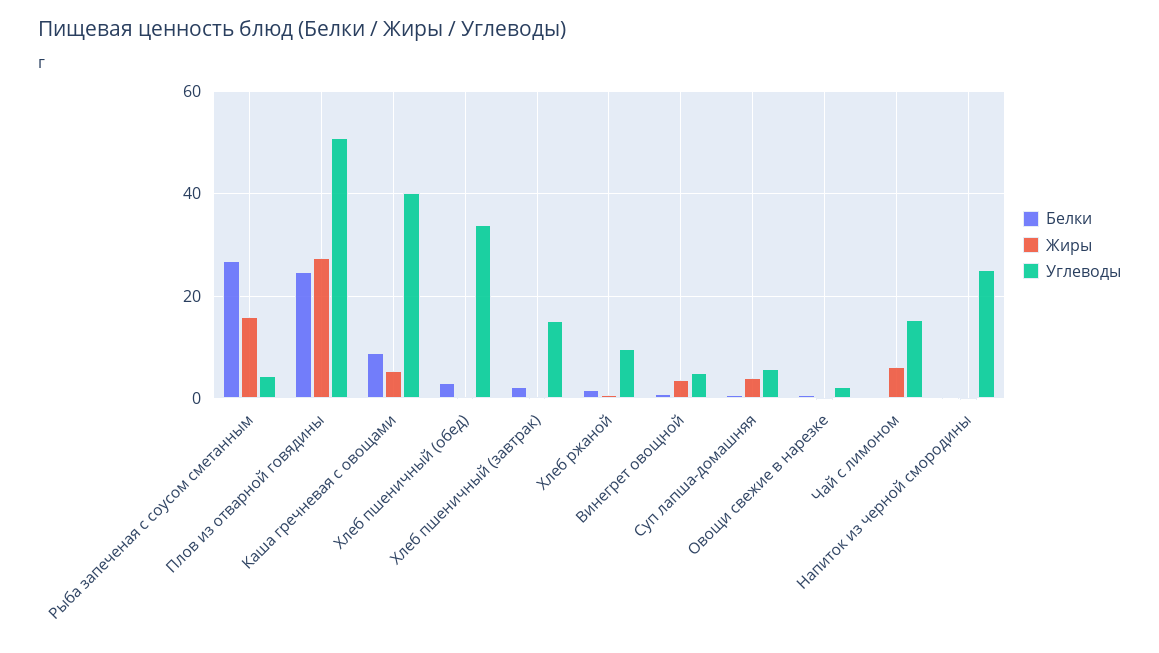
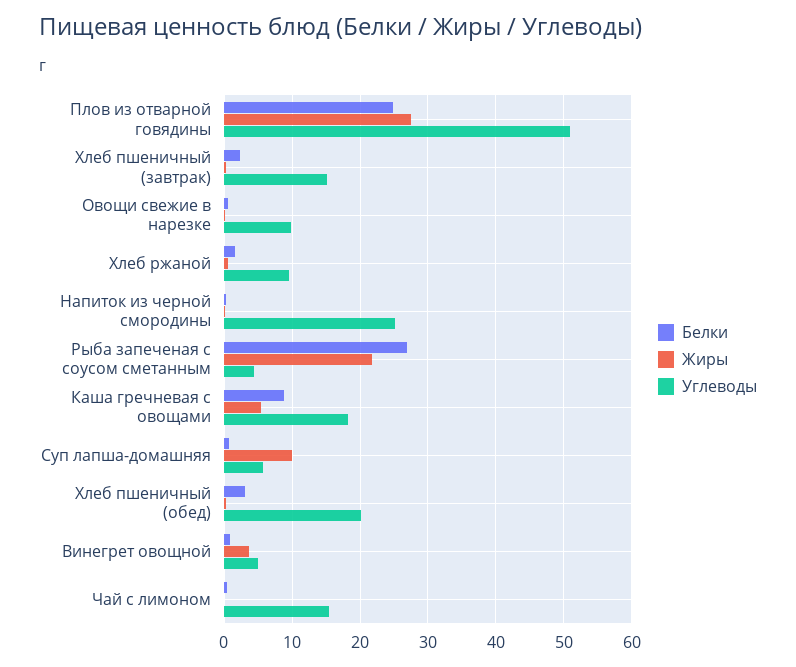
Жиры, Рыба запеченая с соусом сметанным: 16 -> 22
Углеводы, Каша гречневая с овощами: 40 -> 18
Углеводы, Хлеб пшеничный (обед): 34 -> 20
Жиры, Суп лапша-домашняя: 4 -> 10
Углеводы, Овощи свежие в нарезке: 2 -> 10
Жиры, Чай с лимоном: 6 -> 0

